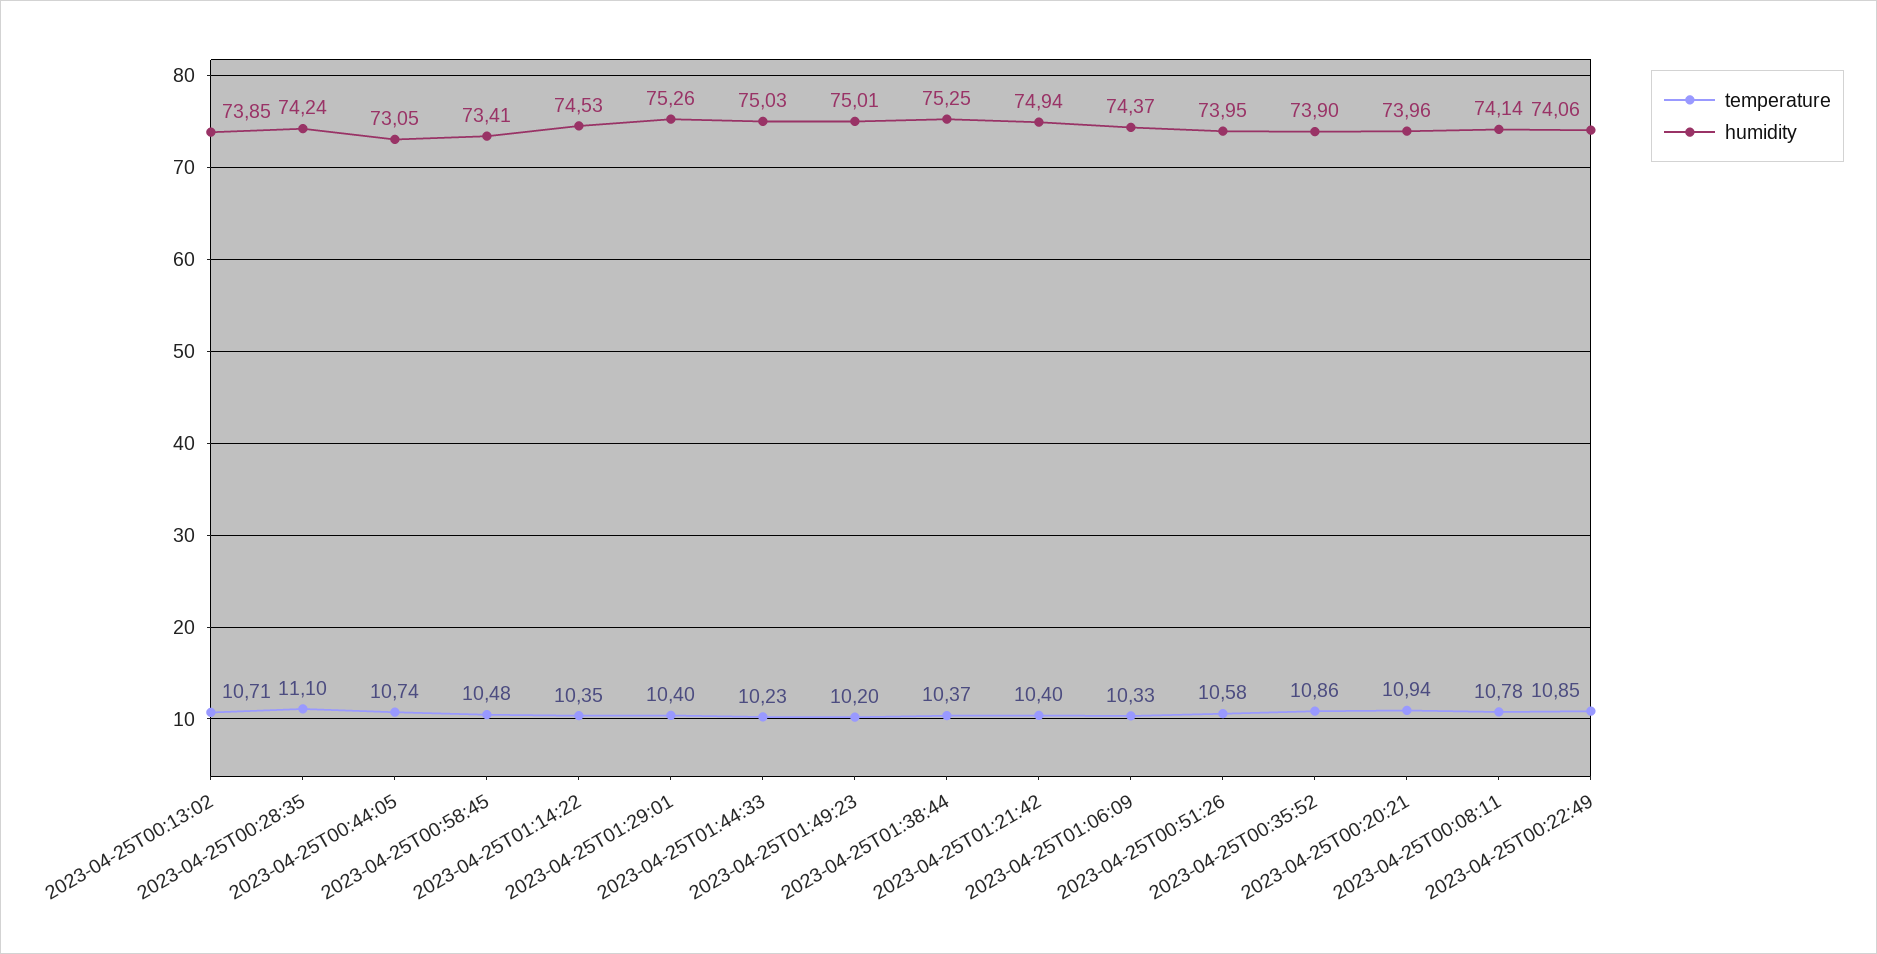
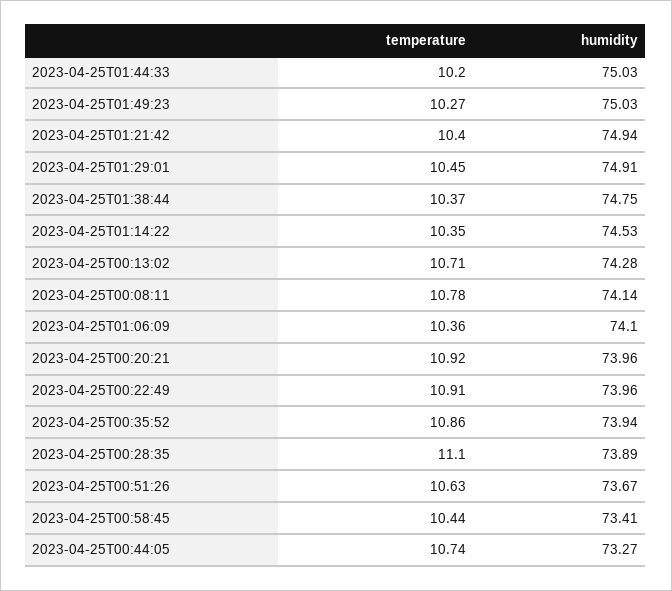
humidity, 2023-04-25T00:13:02: 73.85 -> 74.28
humidity, 2023-04-25T00:28:35: 74.24 -> 73.89
humidity, 2023-04-25T00:44:05: 73.05 -> 73.27
temperature, 2023-04-25T00:58:45: 10.48 -> 10.44
temperature, 2023-04-25T01:29:01: 10.4 -> 10.45
humidity, 2023-04-25T01:29:01: 75.26 -> 74.91
temperature, 2023-04-25T01:44:33: 10.23 -> 10.2
temperature, 2023-04-25T01:49:23: 10.2 -> 10.27
humidity, 2023-04-25T01:49:23: 75.01 -> 75.03
humidity, 2023-04-25T01:38:44: 75.25 -> 74.75
temperature, 2023-04-25T01:06:09: 10.33 -> 10.36
humidity, 2023-04-25T01:06:09: 74.37 -> 74.1
temperature, 2023-04-25T00:51:26: 10.58 -> 10.63
humidity, 2023-04-25T00:51:26: 73.95 -> 73.67
humidity, 2023-04-25T00:35:52: 73.9 -> 73.94
temperature, 2023-04-25T00:20:21: 10.94 -> 10.92
temperature, 2023-04-25T00:22:49: 10.85 -> 10.91
humidity, 2023-04-25T00:22:49: 74.06 -> 73.96

